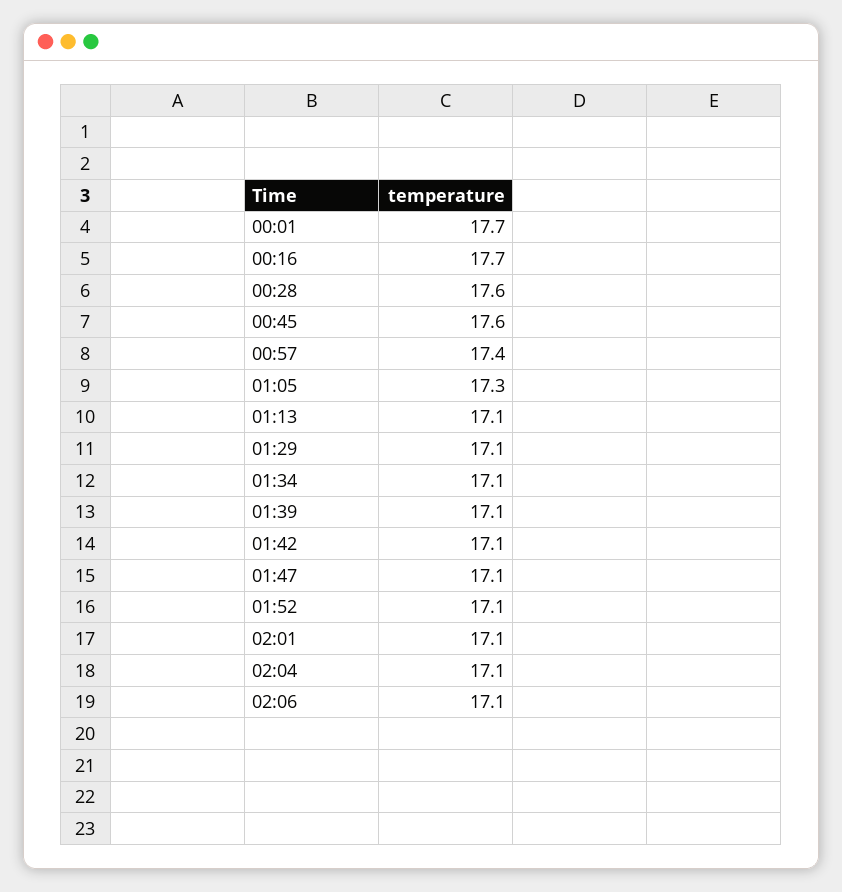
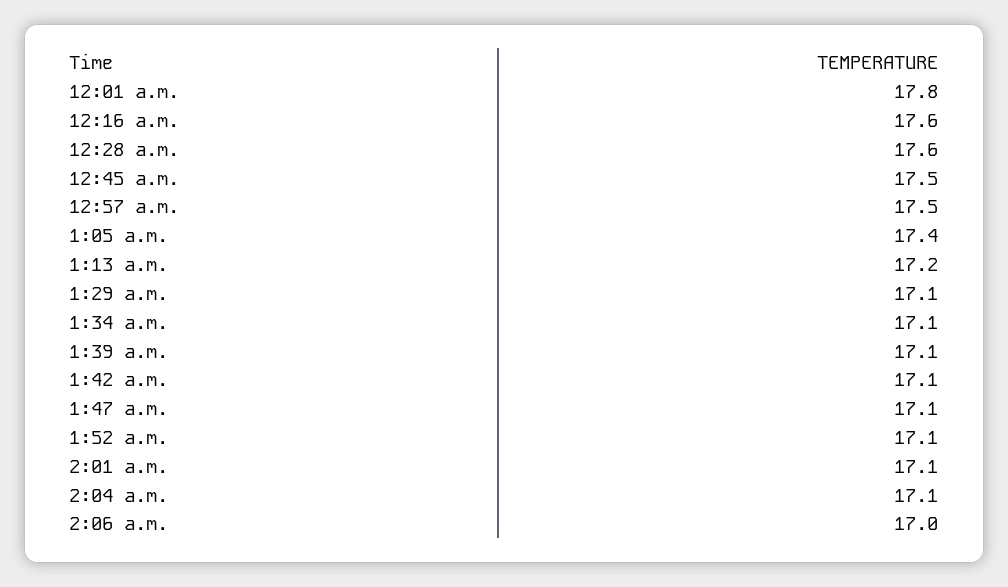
00:01: 17.7 -> 17.8
00:16: 17.7 -> 17.6
00:45: 17.6 -> 17.5
00:57: 17.4 -> 17.5
01:05: 17.3 -> 17.4
01:13: 17.1 -> 17.2
02:06: 17.1 -> 17

